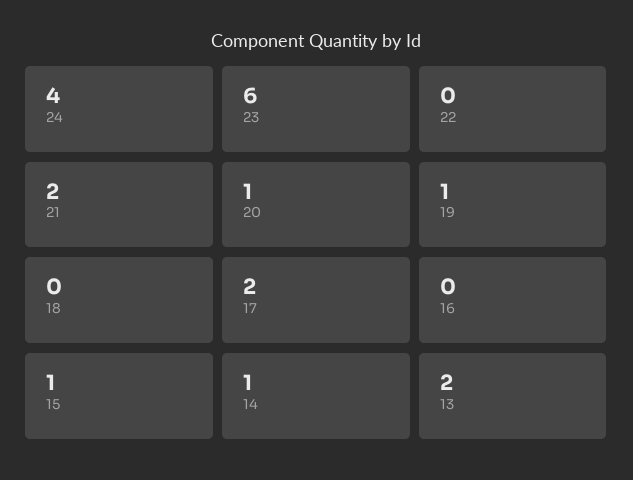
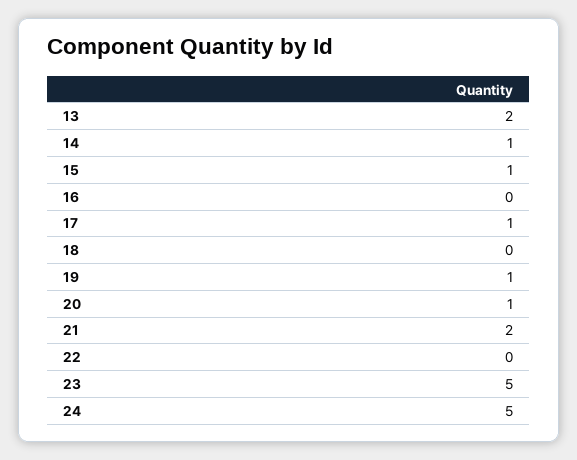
24: 4 -> 5
23: 6 -> 5
17: 2 -> 1

